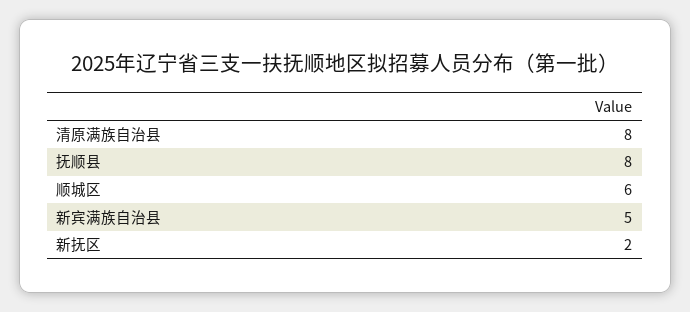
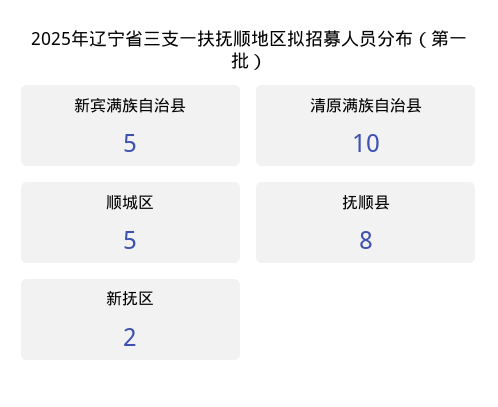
清原满族自治县: 8 -> 10
顺城区: 6 -> 5

